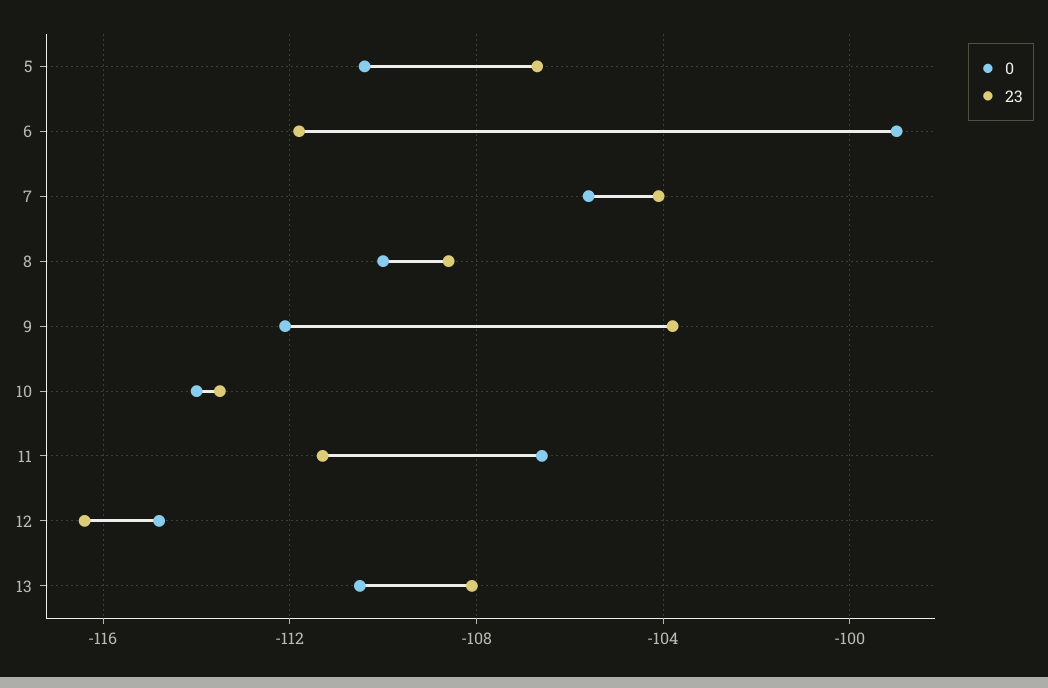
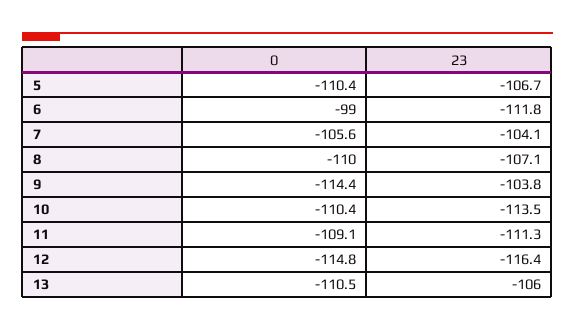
23, 8: -108.5 -> -107.1
0, 9: -112 -> -114.4
0, 10: -114 -> -110.4
0, 11: -106.5 -> -109.1
23, 13: -108 -> -106

